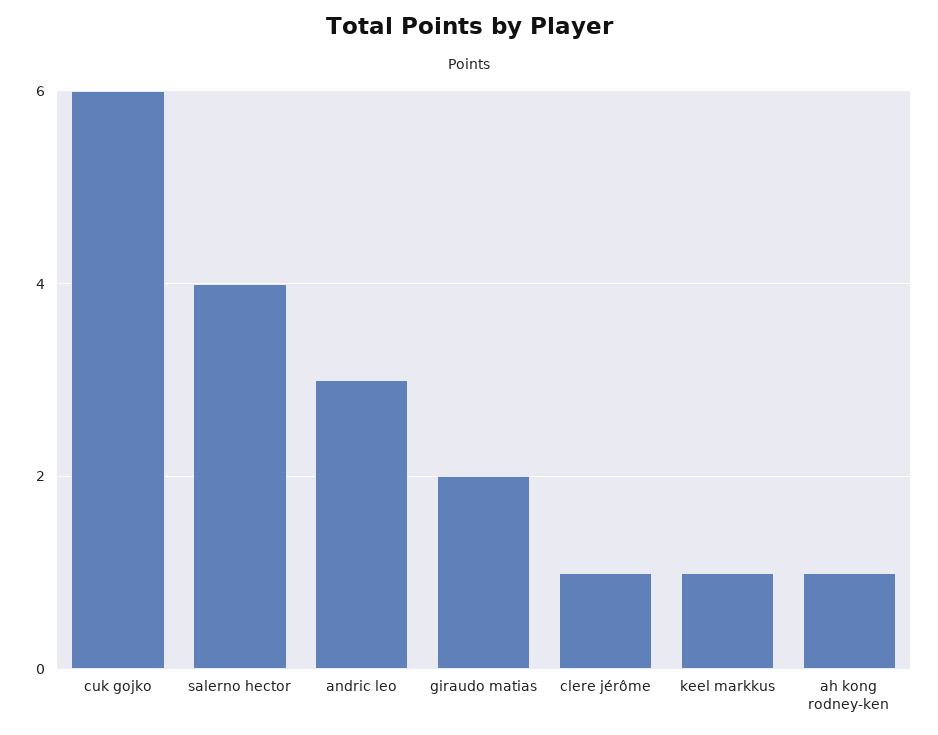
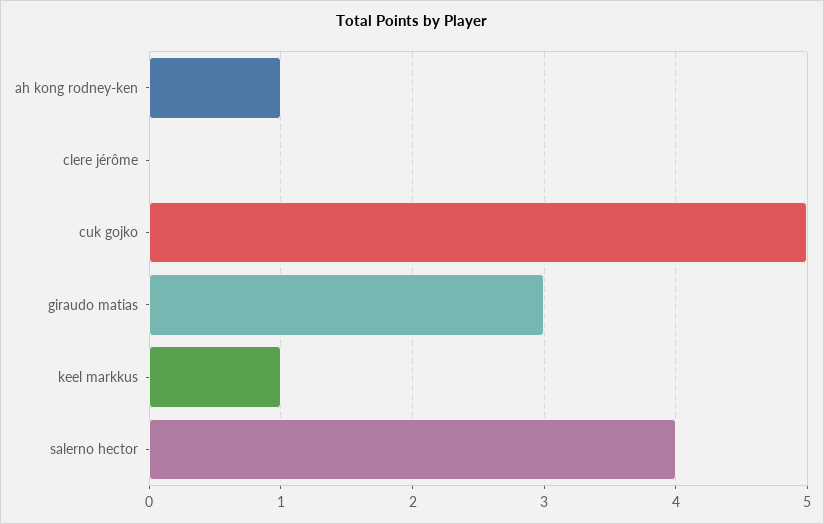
cuk gojko: 6 -> 5
andric leo: 3 -> none
giraudo matias: 2 -> 3
clere jérôme: 1 -> 0

